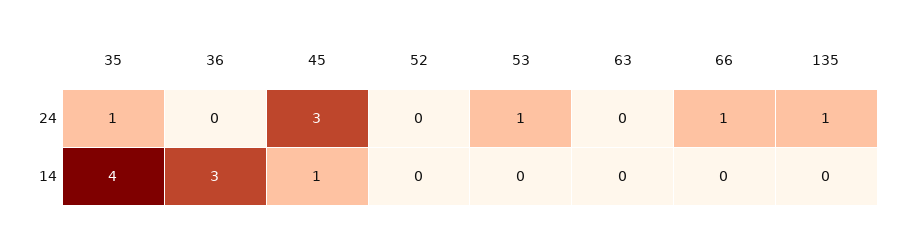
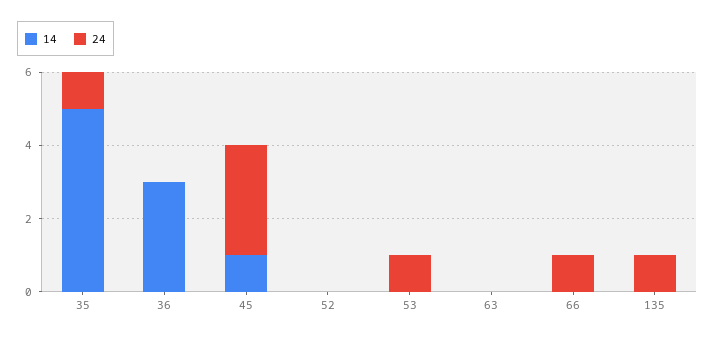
14, 35: 4 -> 5

